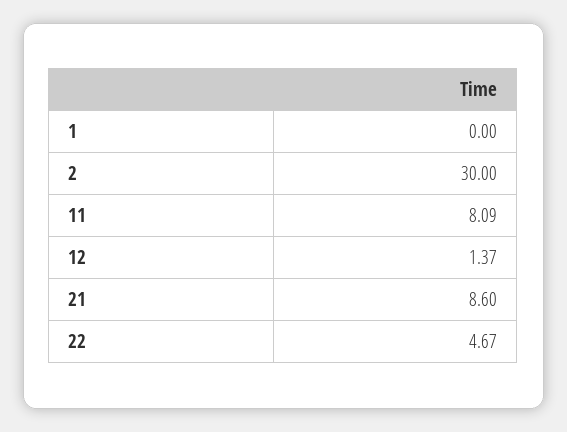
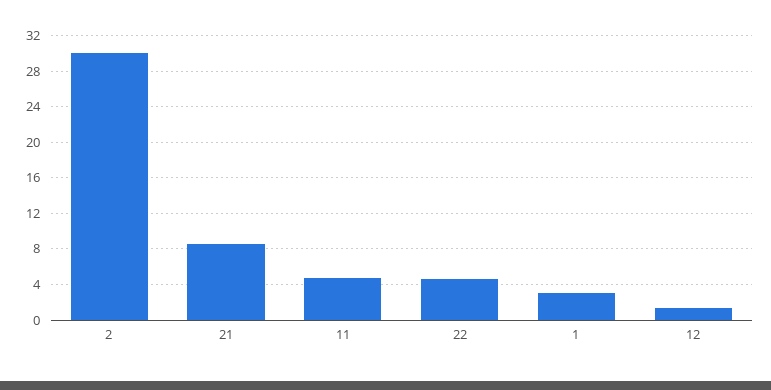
1: 0 -> 3
11: 8.09 -> 5

